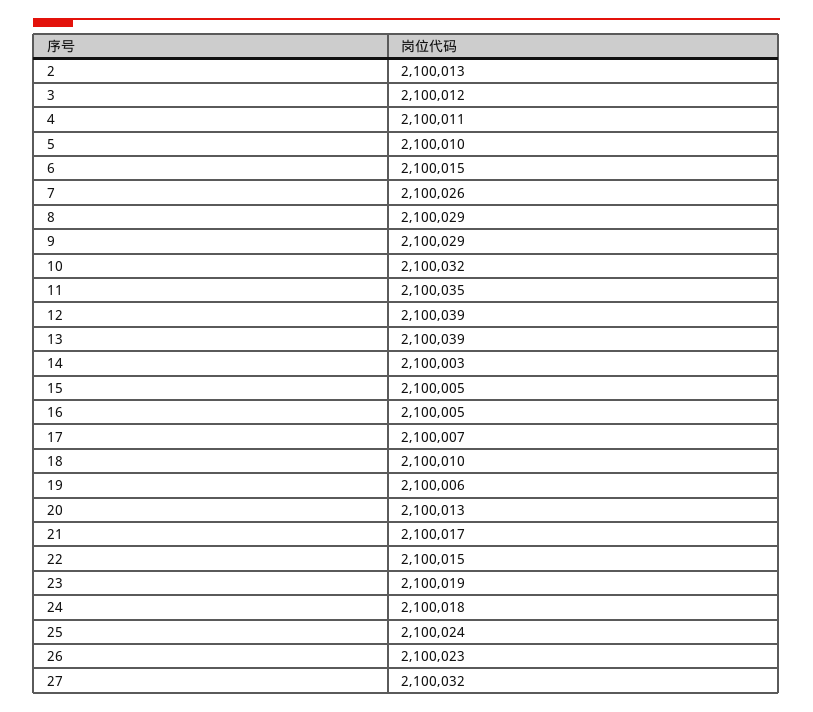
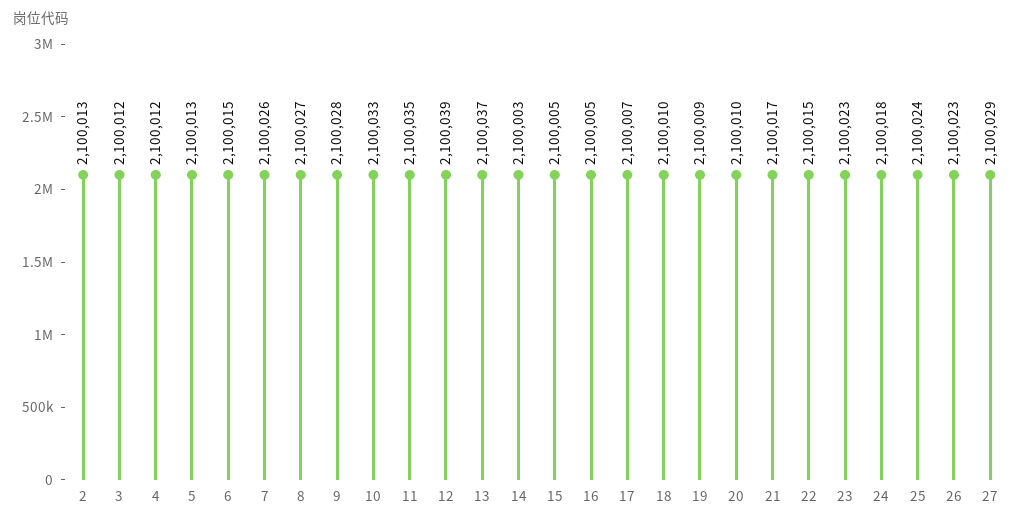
4: 2100011 -> 2100012
5: 2100010 -> 2100013
8: 2100029 -> 2100027
9: 2100029 -> 2100028
10: 2100032 -> 2100033
13: 2100039 -> 2100037
19: 2100006 -> 2100009
20: 2100013 -> 2100010
23: 2100019 -> 2100023
27: 2100032 -> 2100029

